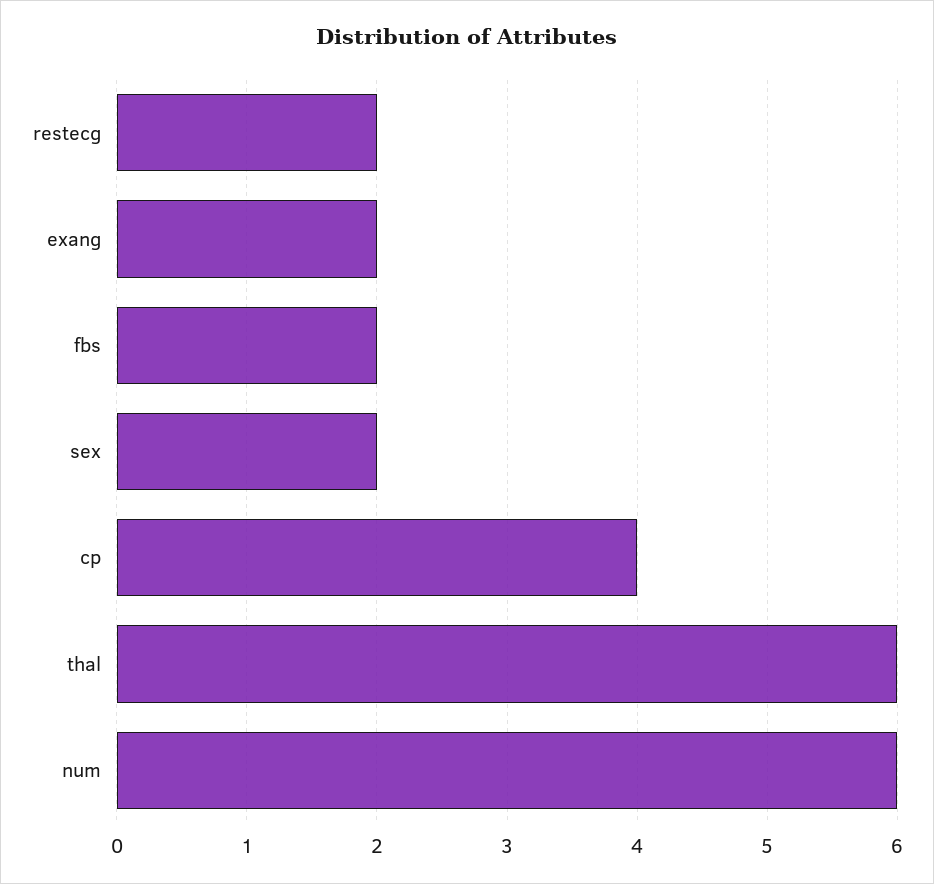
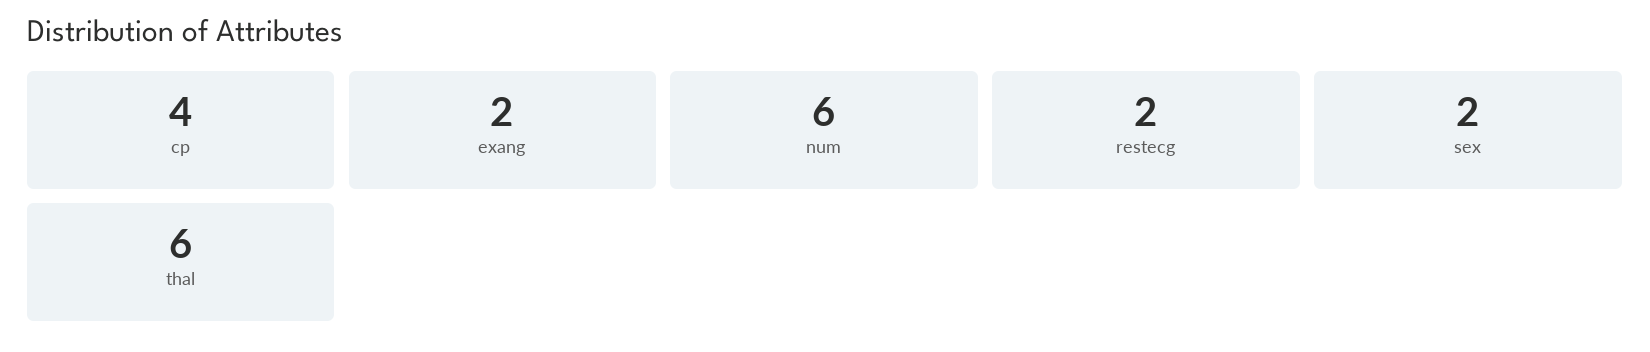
fbs: 2 -> none

